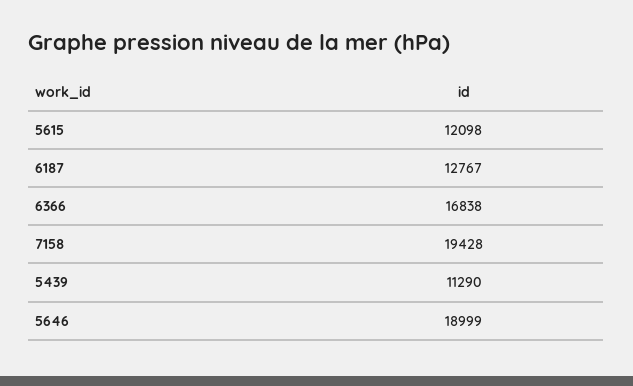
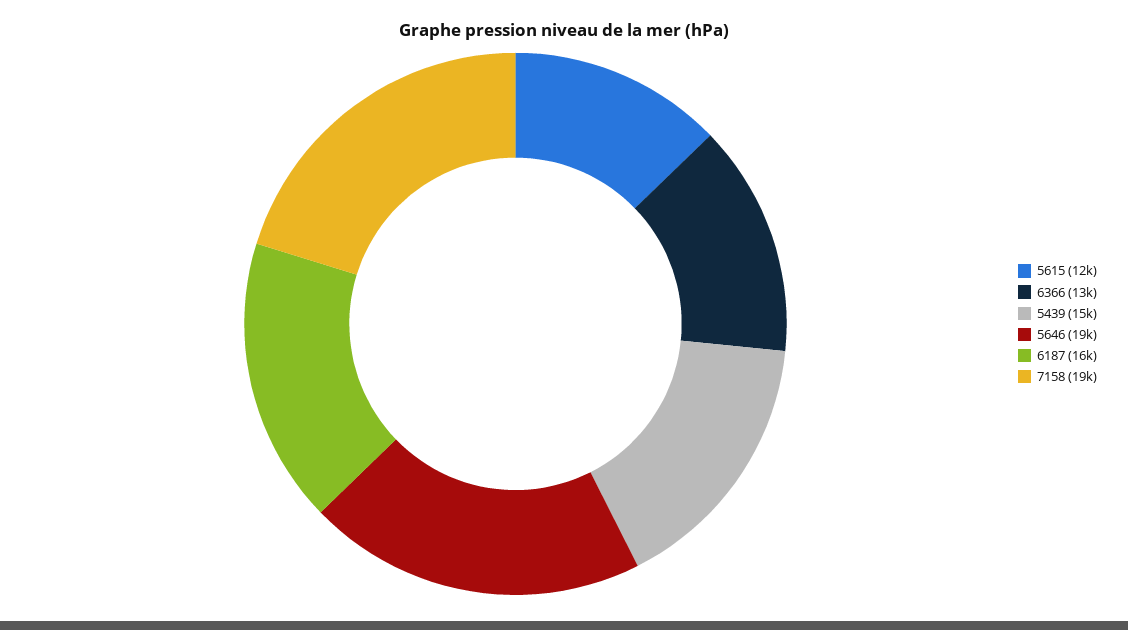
6187: 12767 -> 16000
6366: 16838 -> 13000
5439: 11290 -> 15000

